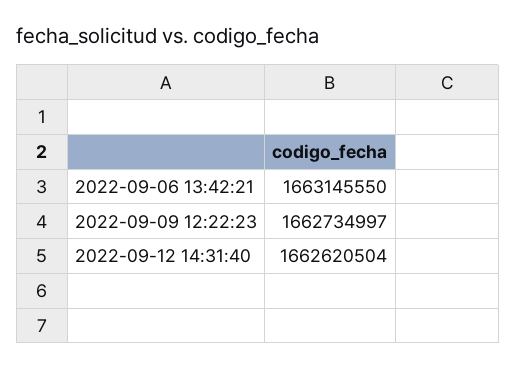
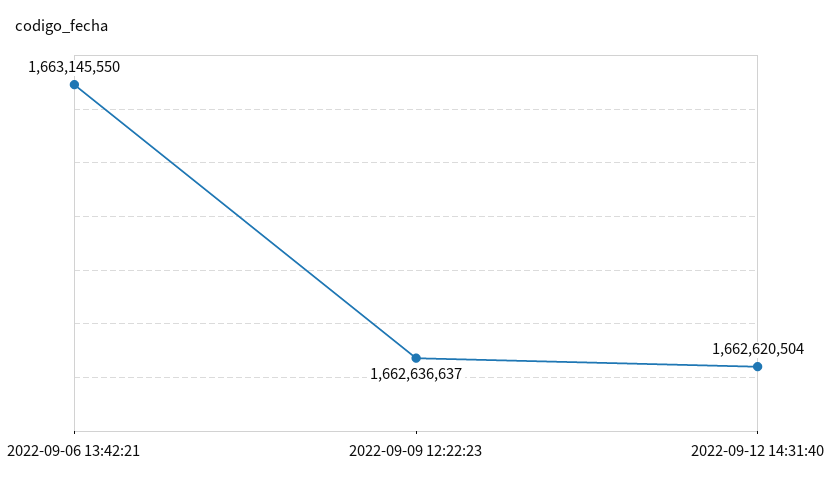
2022-09-09 12:22:23: 1662734997 -> 1662636637

